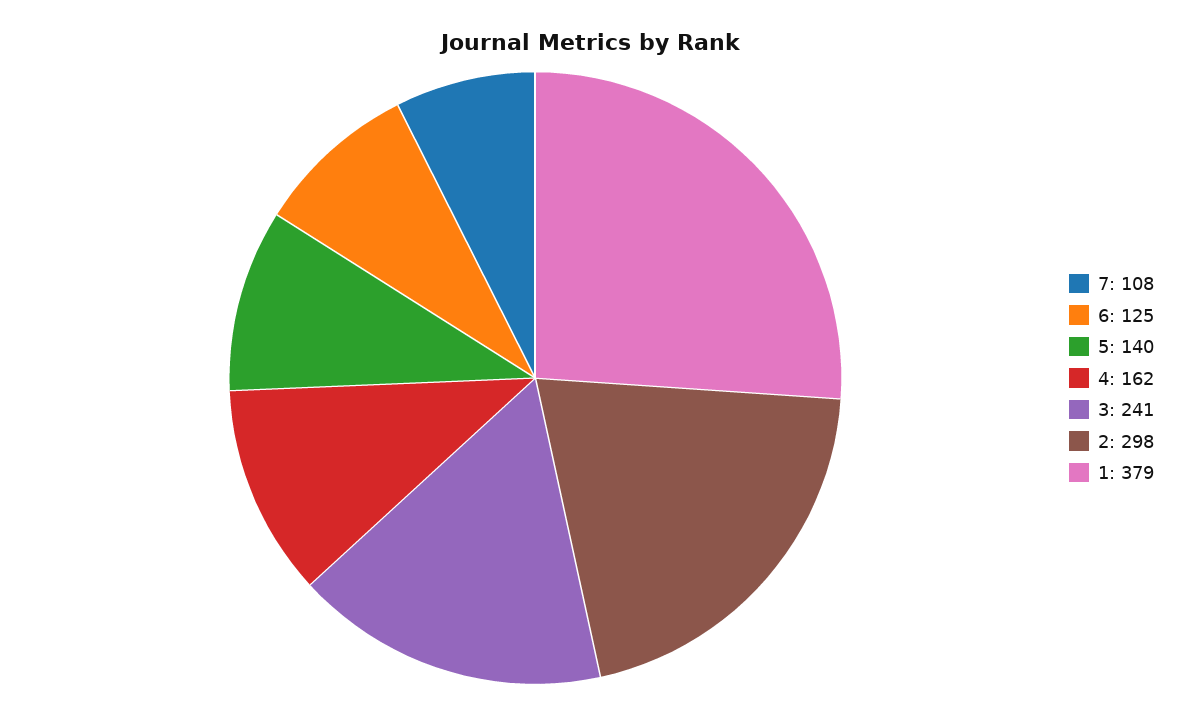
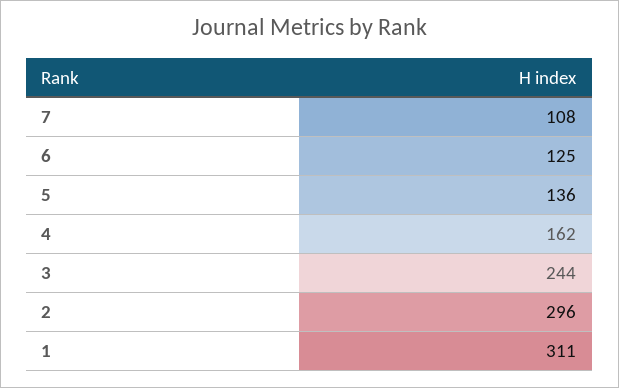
5: 140 -> 136
3: 241 -> 244
2: 298 -> 296
1: 379 -> 311

